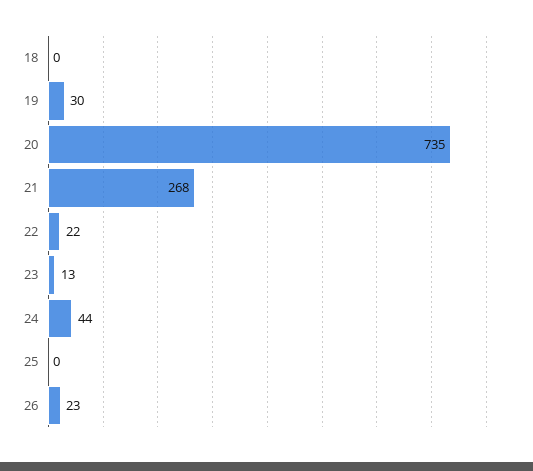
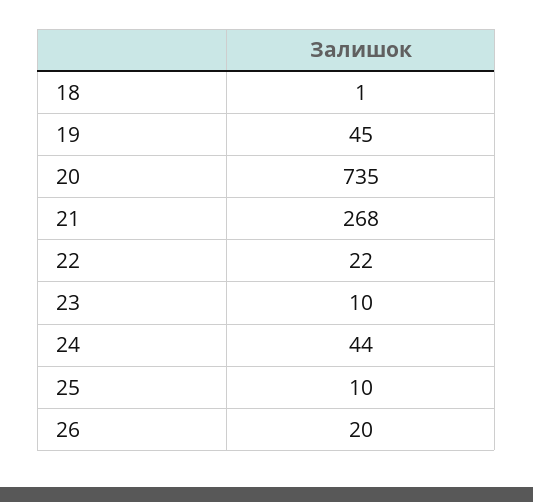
18: 0 -> 1
19: 30 -> 45
23: 13 -> 10
25: 0 -> 10
26: 23 -> 20

